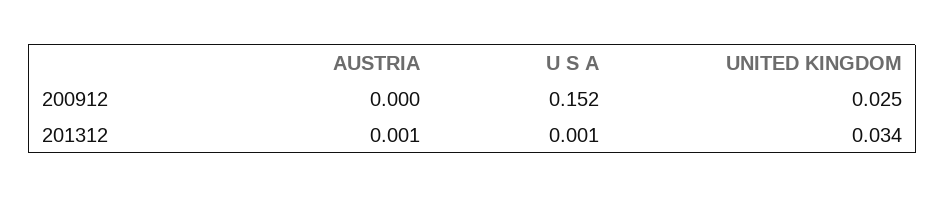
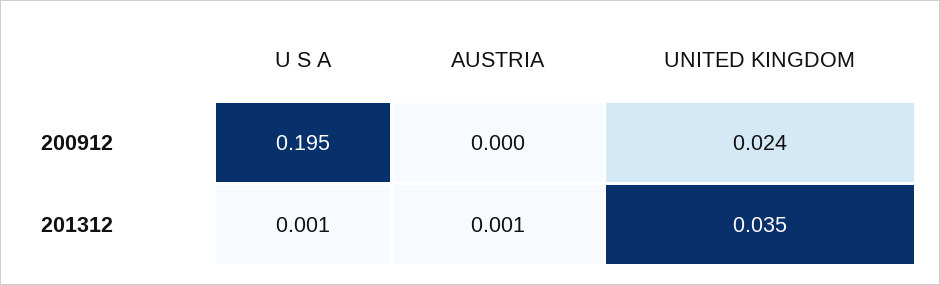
U S A, 200912: 0.152 -> 0.195
UNITED KINGDOM, 200912: 0.025 -> 0.024
UNITED KINGDOM, 201312: 0.034 -> 0.035

